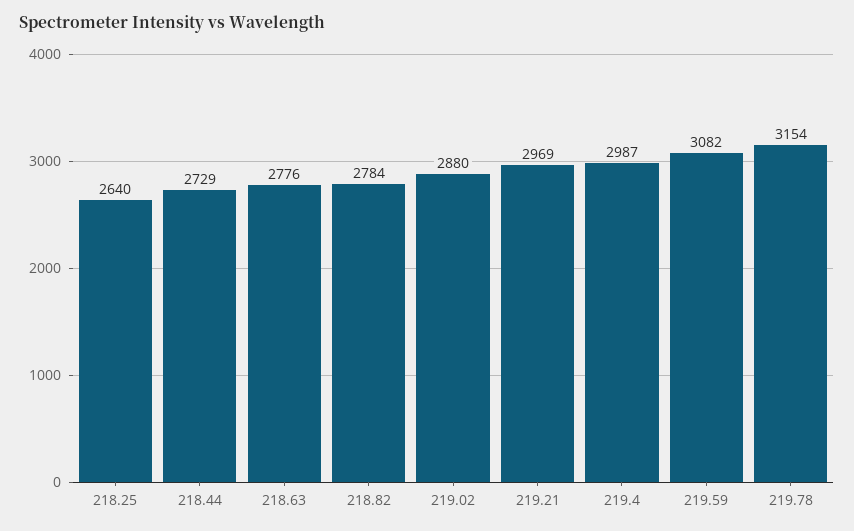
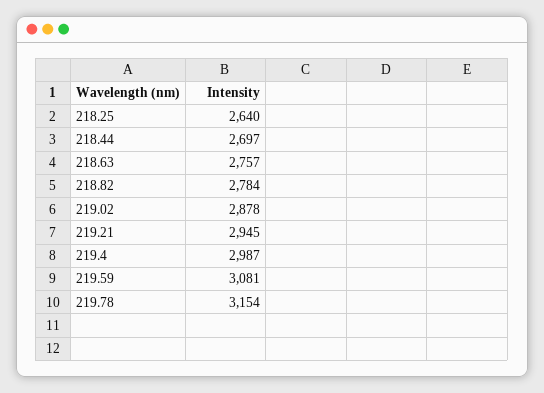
218.44: 2729 -> 2697
218.63: 2776 -> 2757
219.02: 2880 -> 2878
219.21: 2969 -> 2945
219.59: 3082 -> 3081

